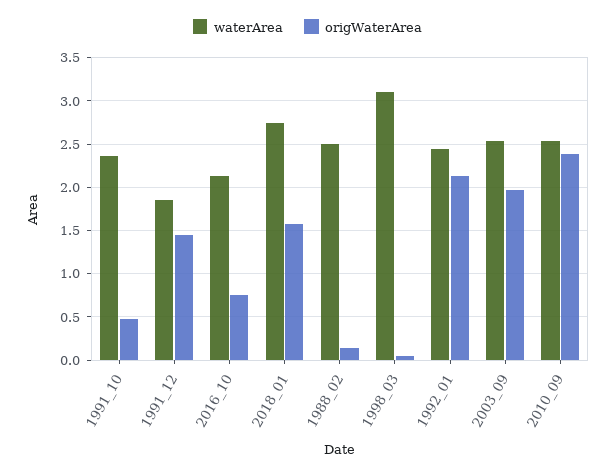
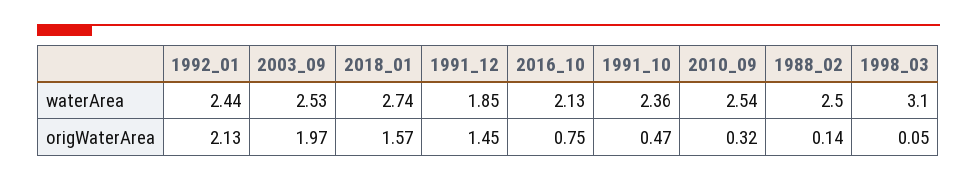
origWaterArea, 2010_09: 2.4 -> 0.32

